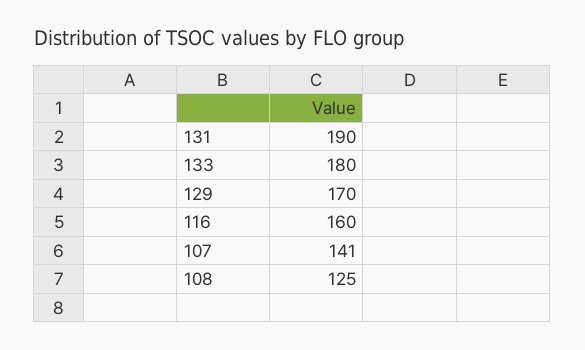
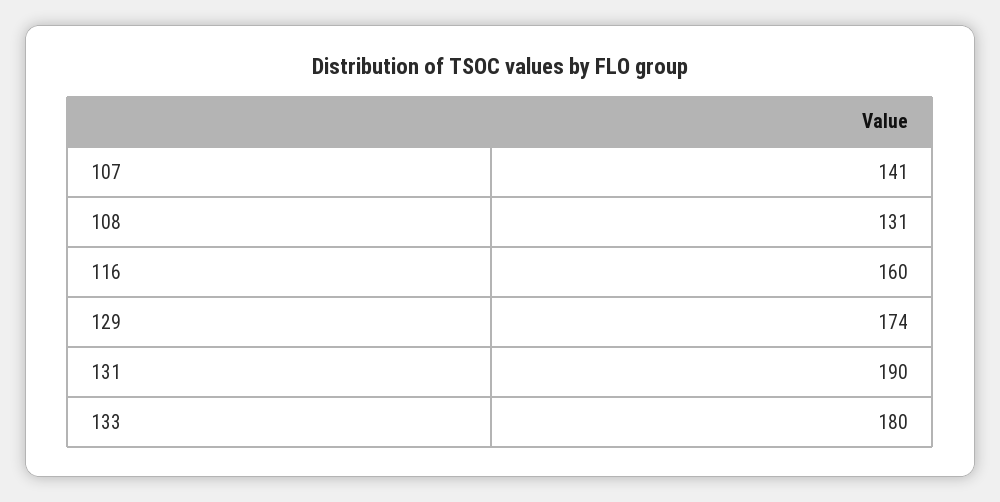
129: 170 -> 174
108: 125 -> 131

